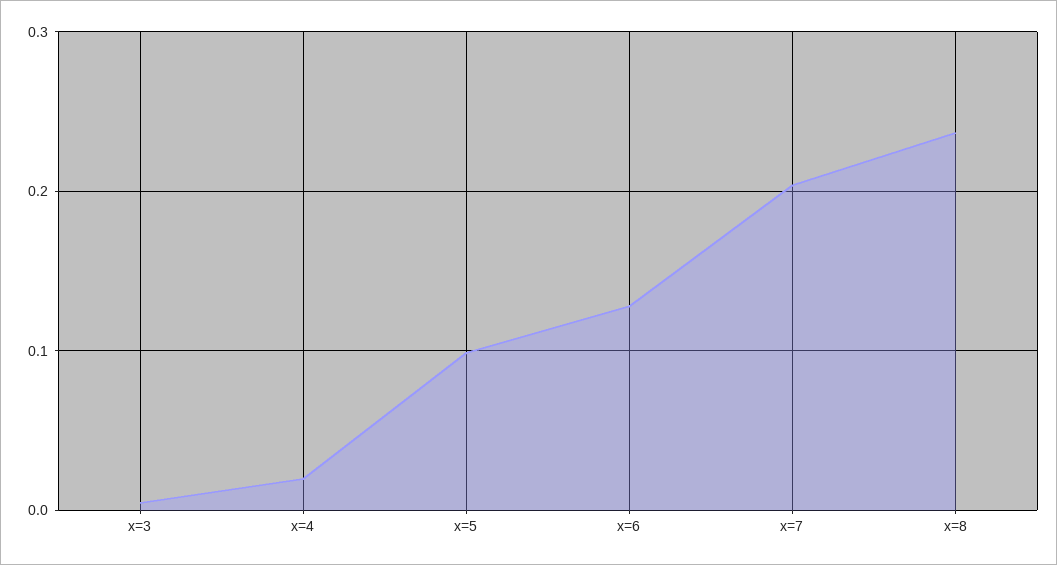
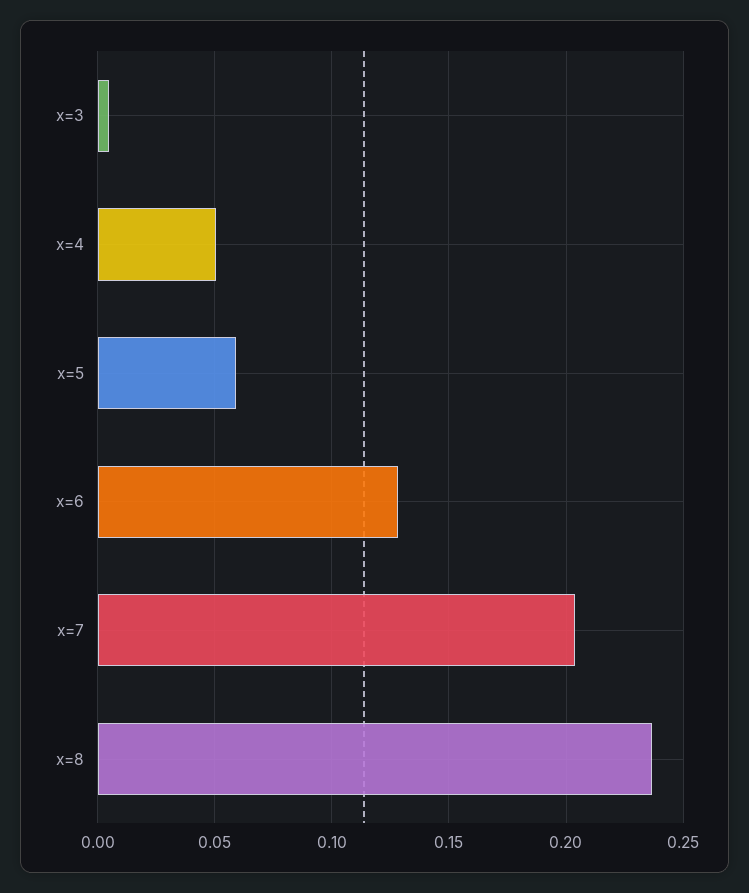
x=4: 0.02 -> 0.05
x=5: 0.1 -> 0.06

